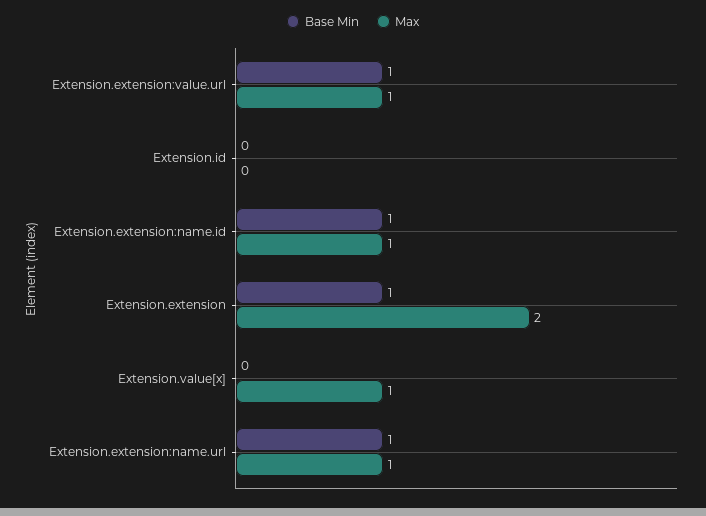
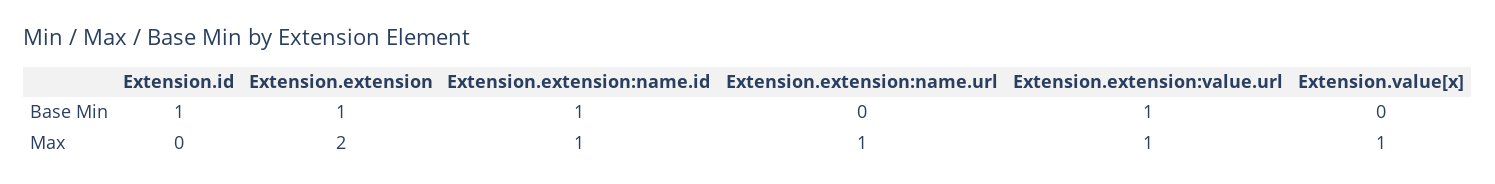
Base Min, Extension.id: 0 -> 1
Base Min, Extension.extension:name.url: 1 -> 0

